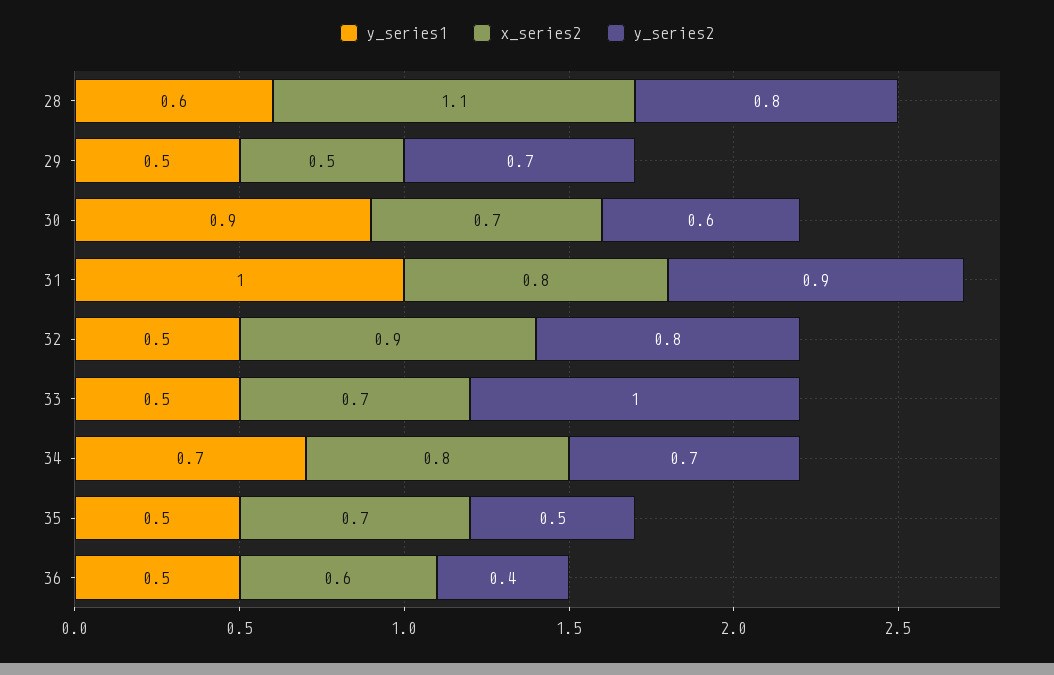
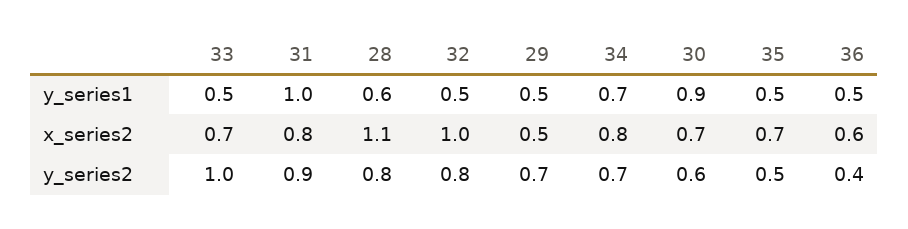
x_series2, 32: 0.9 -> 1

